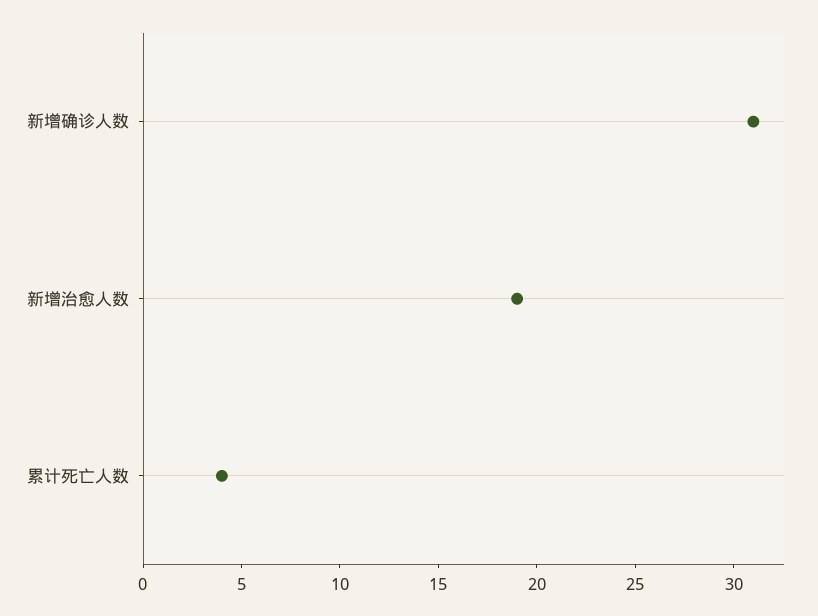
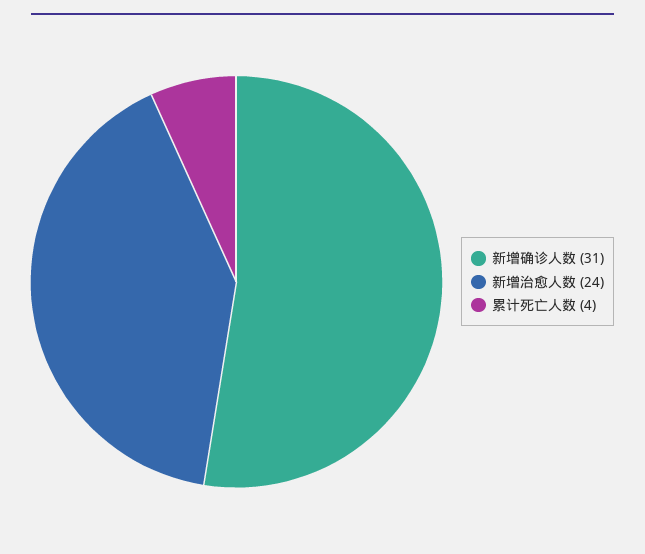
新增治愈人数: 19 -> 24

